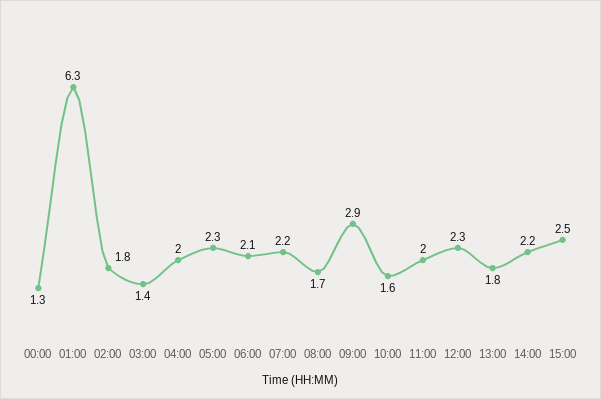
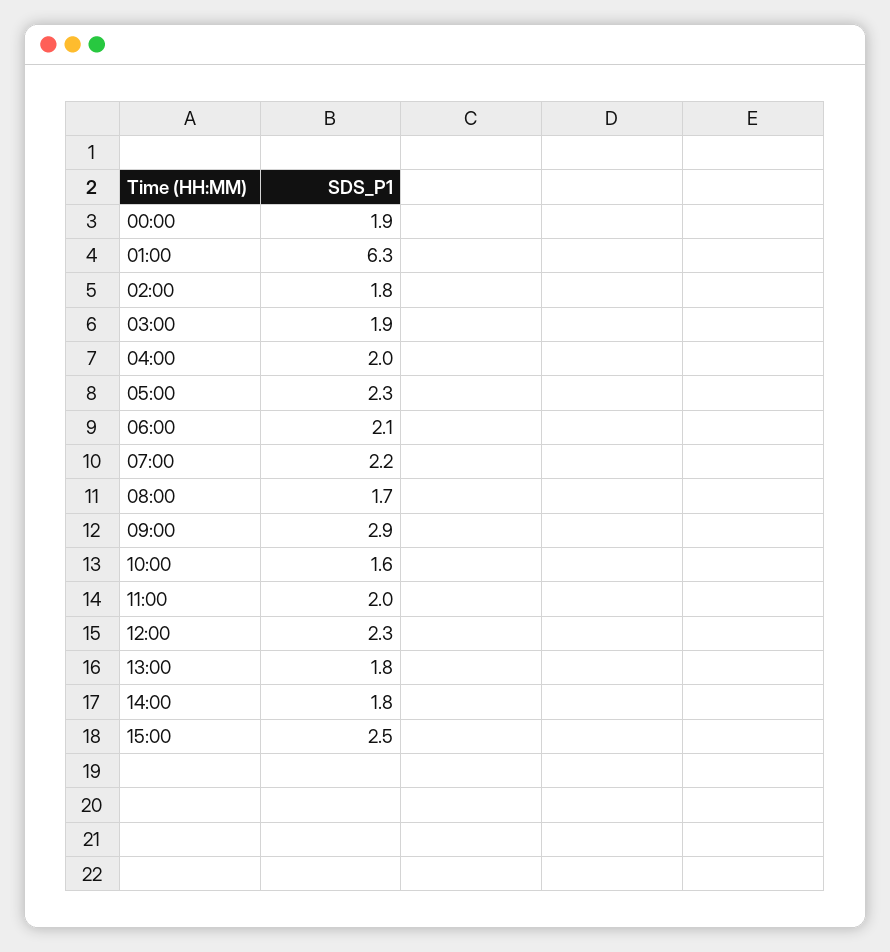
00:00: 1.3 -> 1.9
03:00: 1.4 -> 1.9
14:00: 2.2 -> 1.8

